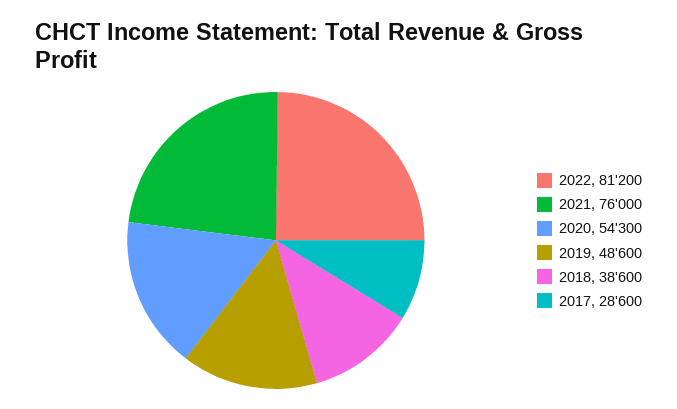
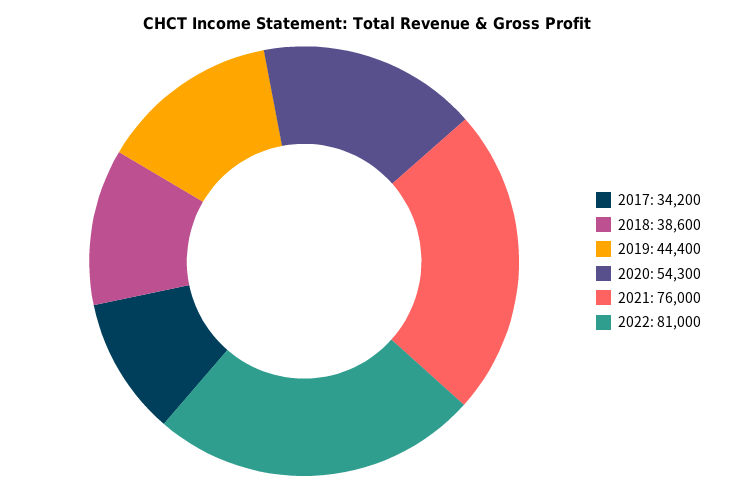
2022: 81200 -> 81000
2019: 48600 -> 44400
2017: 28600 -> 34200

